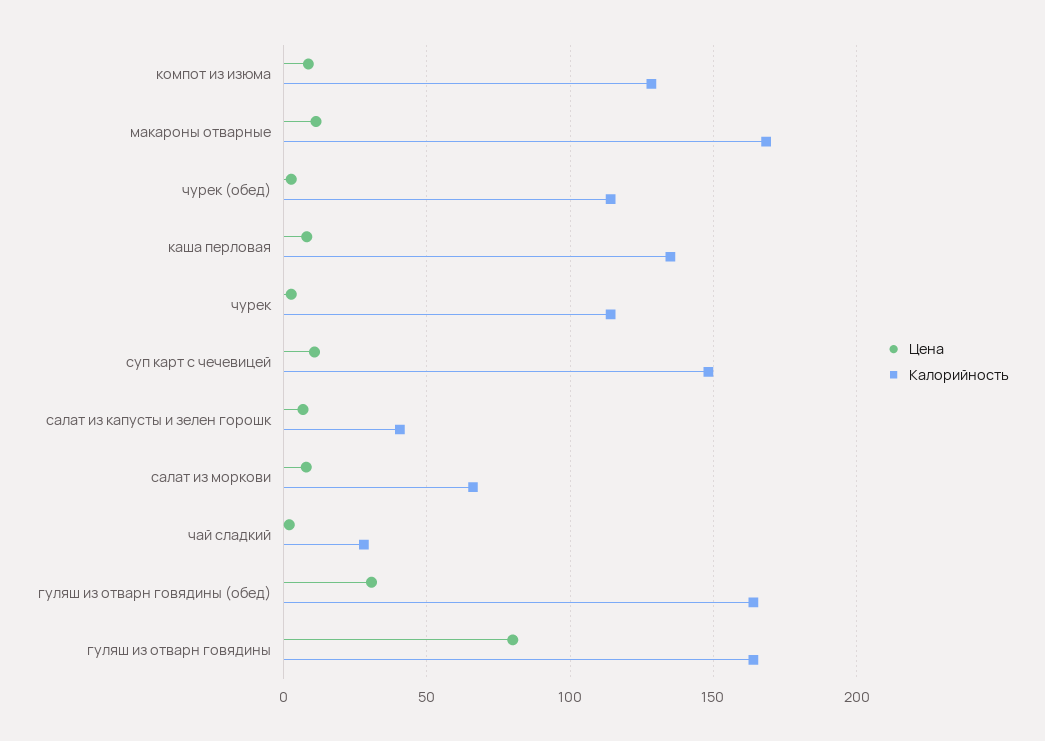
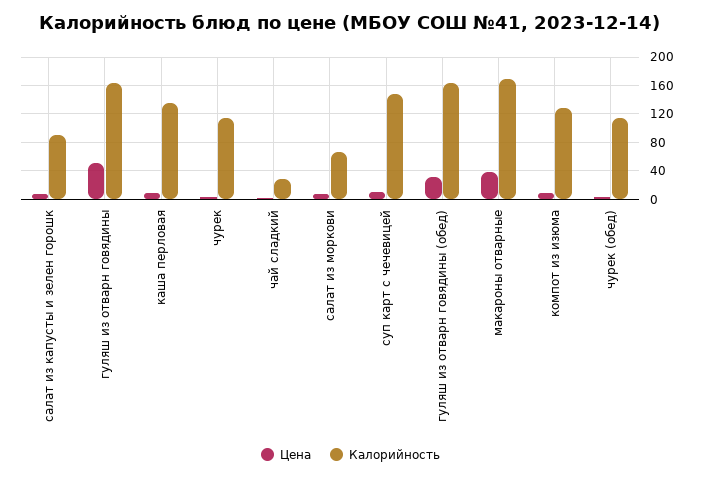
Цена, макароны отварные: 10 -> 40
Калорийность, салат из капусты и зелен горошк: 40 -> 90
Цена, гуляш из отварн говядины: 80 -> 50

